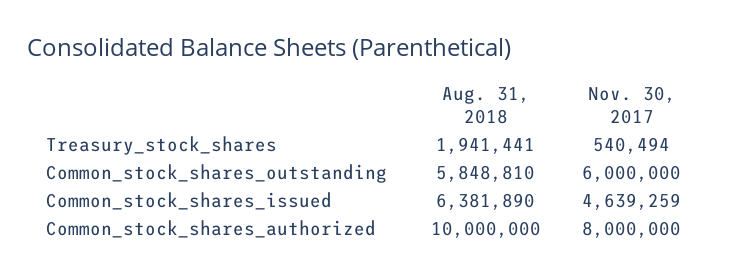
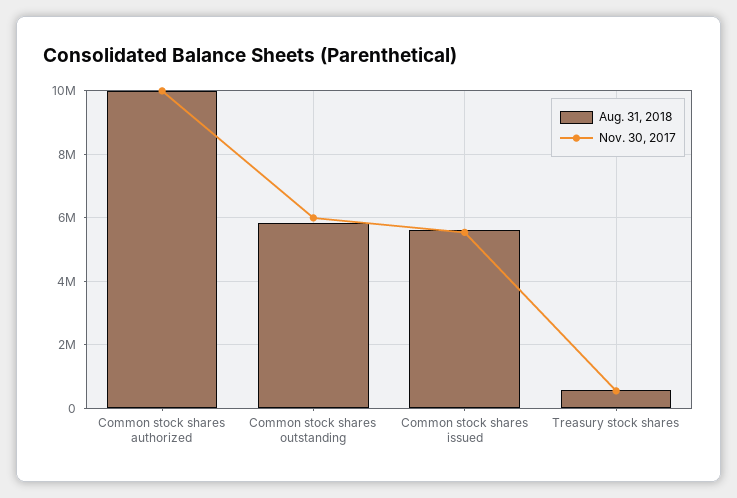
Aug. 31, 2018, Treasury_stock_shares: 1941441 -> 600000
Aug. 31, 2018, Common_stock_shares_issued: 6381890 -> 5600000
Nov. 30, 2017, Common_stock_shares_issued: 4639259 -> 5600000
Nov. 30, 2017, Common_stock_shares_authorized: 8000000 -> 10000000

